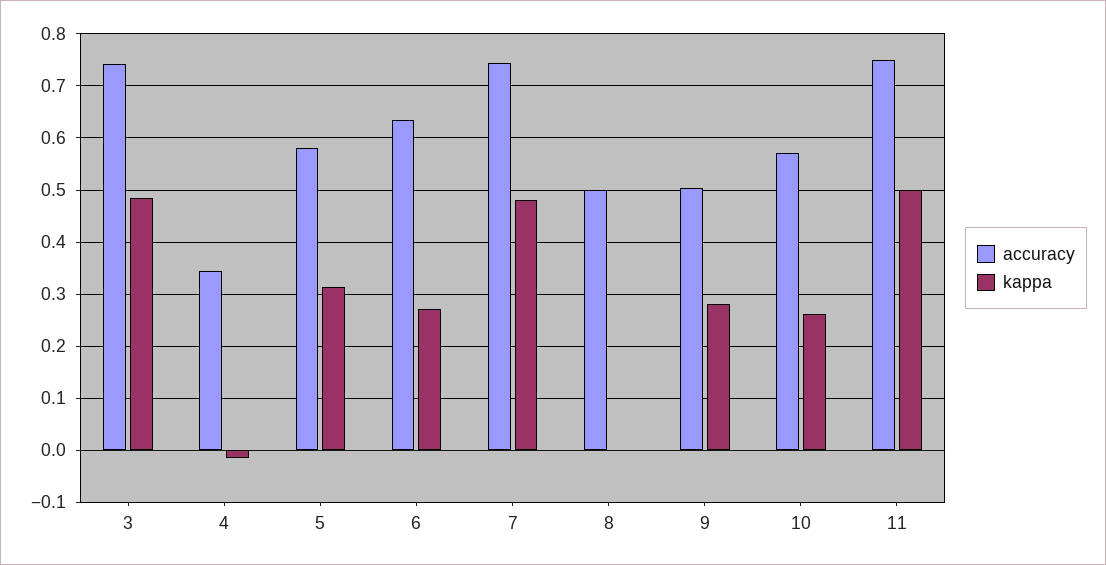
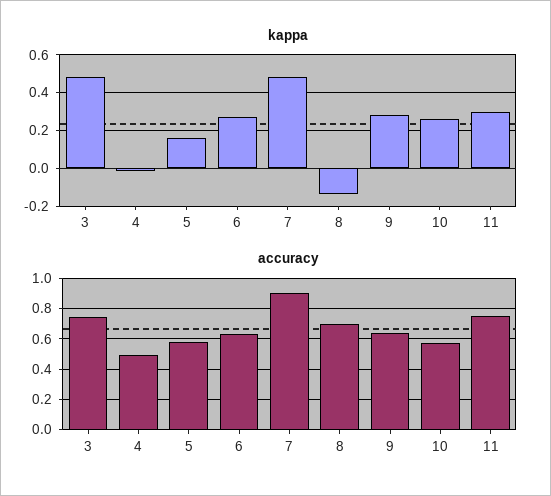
accuracy, 4: 0.34 -> 0.5
kappa, 5: 0.32 -> 0.15
accuracy, 7: 0.74 -> 0.9
accuracy, 8: 0.5 -> 0.7
kappa, 8: 0 -> -0.15
accuracy, 9: 0.5 -> 0.65
kappa, 11: 0.5 -> 0.3

